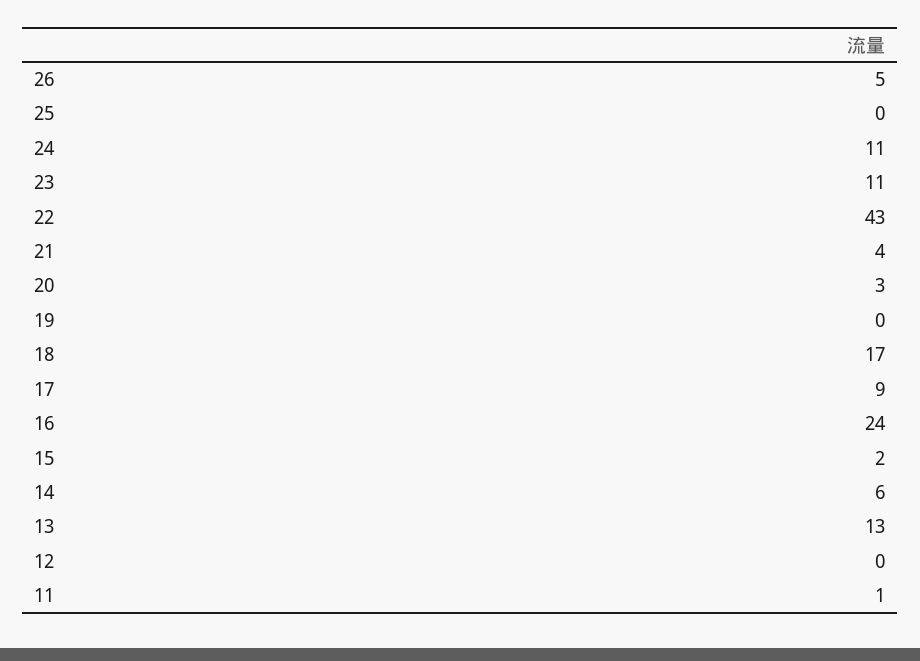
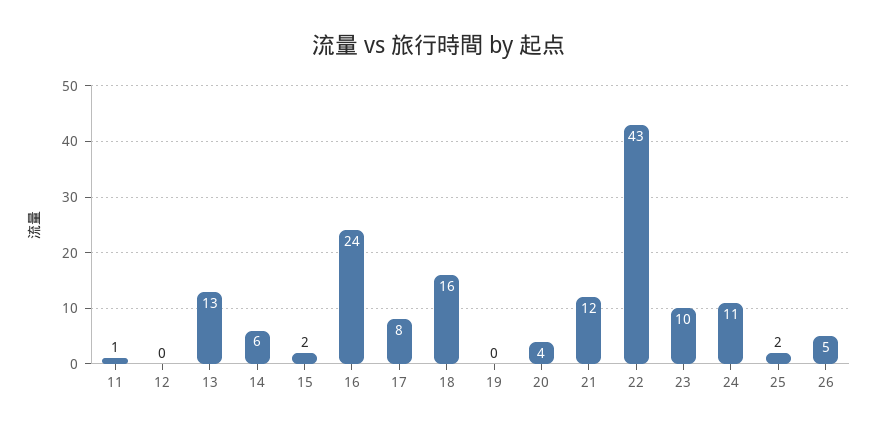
25: 0 -> 2
23: 11 -> 10
21: 4 -> 12
20: 3 -> 4
18: 17 -> 16
17: 9 -> 8

